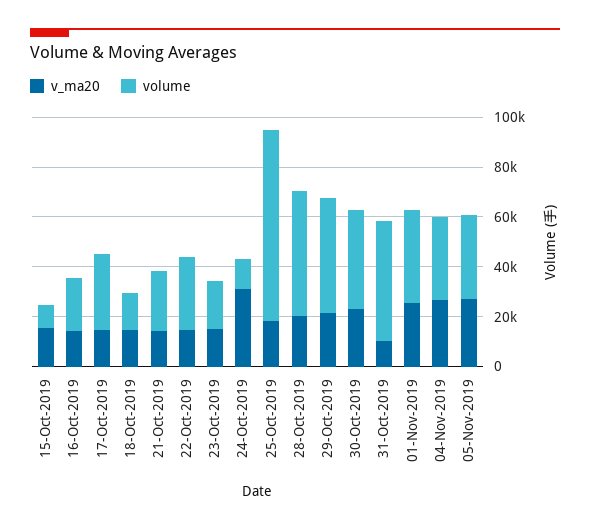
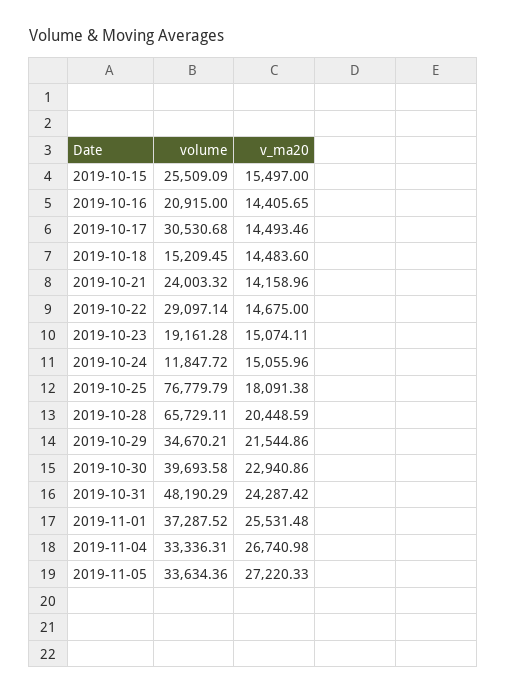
volume, 15-Oct-2019: 10000 -> 25509.09
v_ma20, 24-Oct-2019: 30000 -> 15055.96
volume, 28-Oct-2019: 50000 -> 65729.11
volume, 29-Oct-2019: 45000 -> 34670.21
v_ma20, 31-Oct-2019: 10000 -> 24287.42

